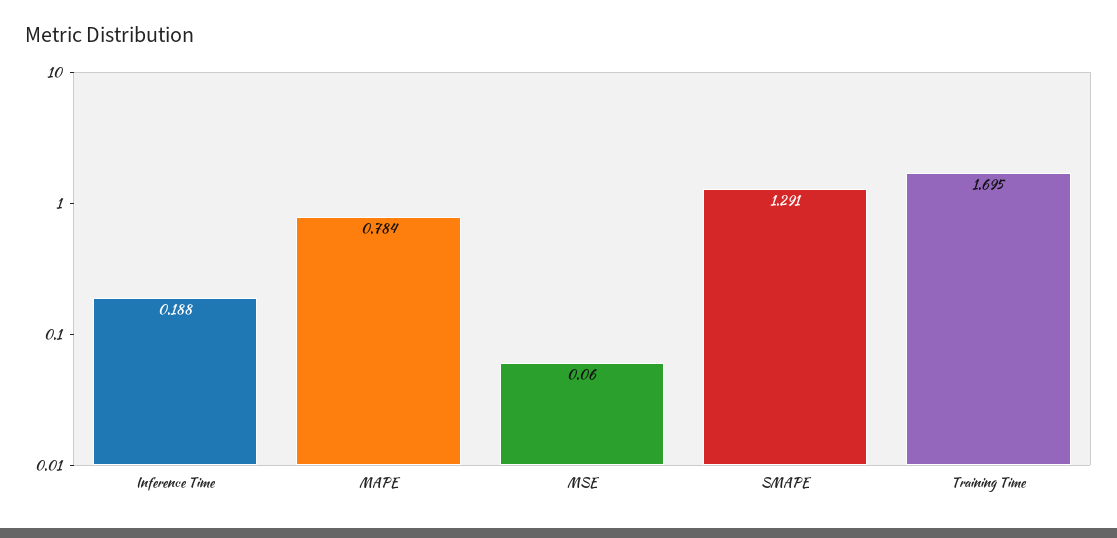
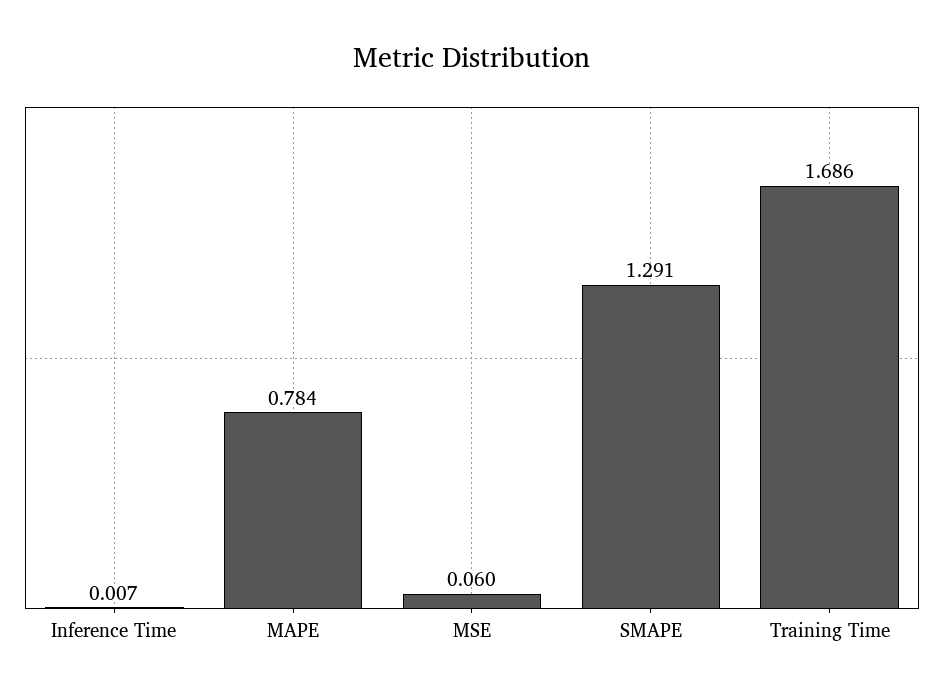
Inference Time: 0.188 -> 0.007
Training Time: 1.695 -> 1.686

